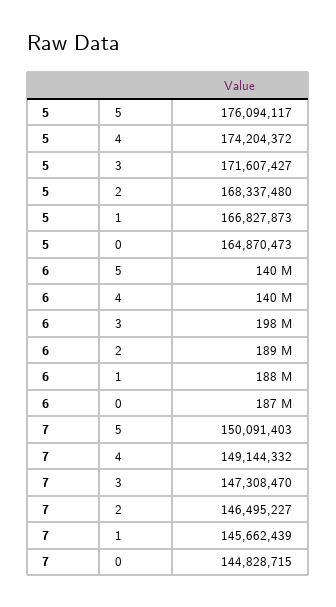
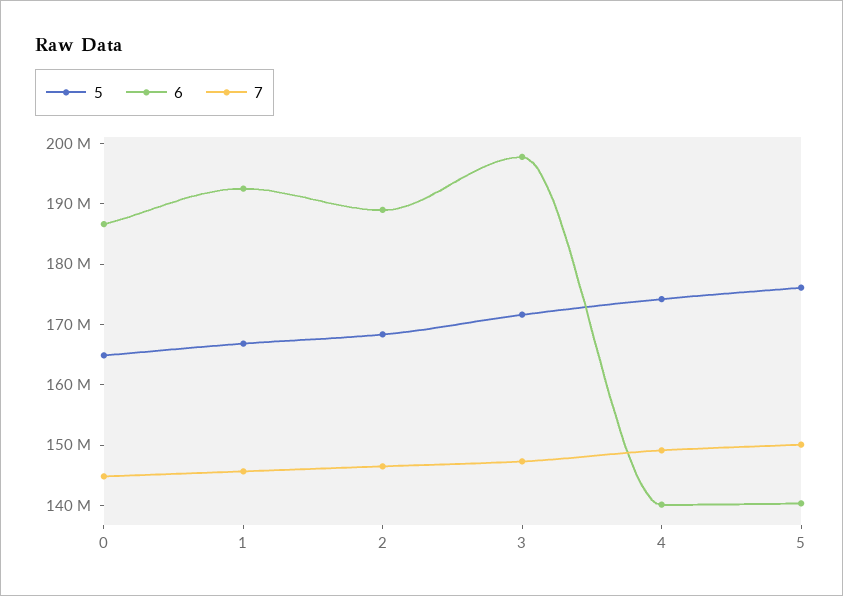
6, 1: 188000000 -> 192000000

